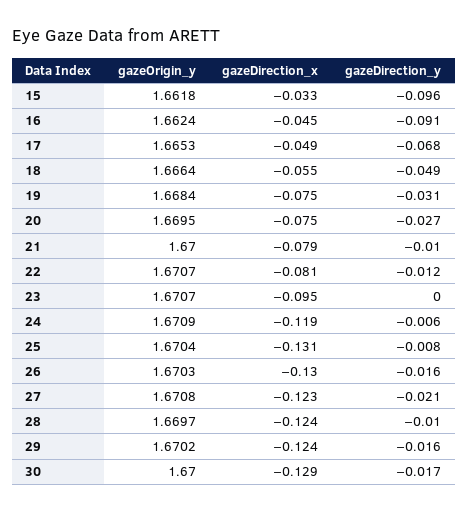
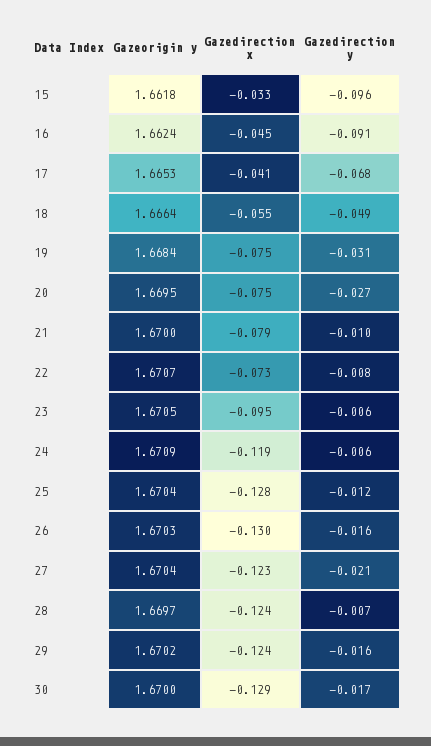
gazeDirection_x, 17: -0.049 -> -0.041
gazeDirection_x, 22: -0.081 -> -0.073
gazeDirection_y, 22: -0.012 -> -0.008
gazeOrigin_y, 23: 1.6707 -> 1.6705
gazeDirection_y, 23: 0 -> -0.006
gazeDirection_x, 25: -0.131 -> -0.128
gazeDirection_y, 25: -0.008 -> -0.012
gazeOrigin_y, 27: 1.6708 -> 1.6704
gazeDirection_y, 28: -0.01 -> -0.007

